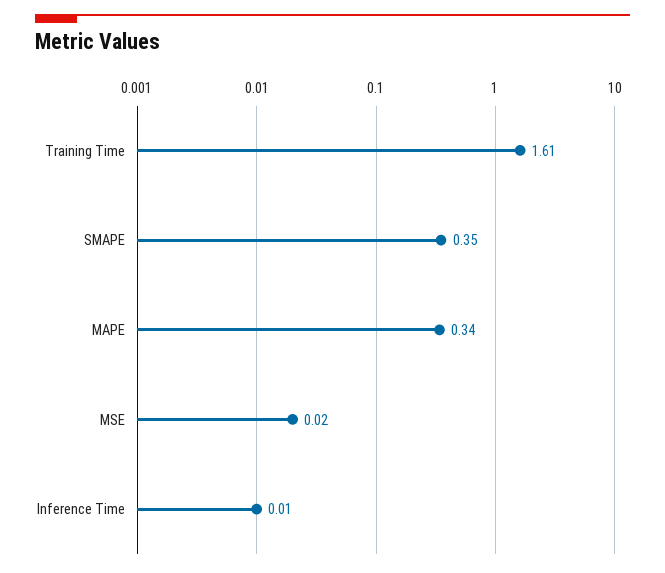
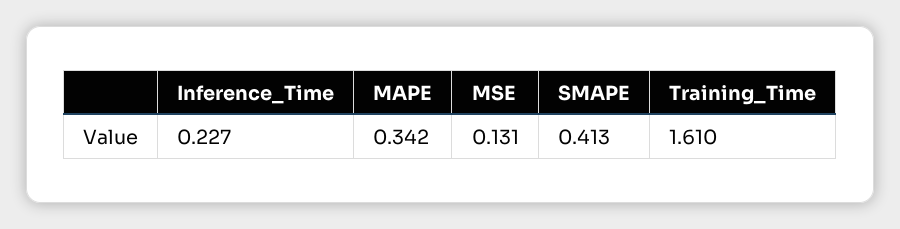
SMAPE: 0.35 -> 0.413
MSE: 0.02 -> 0.131
Inference Time: 0.01 -> 0.227

